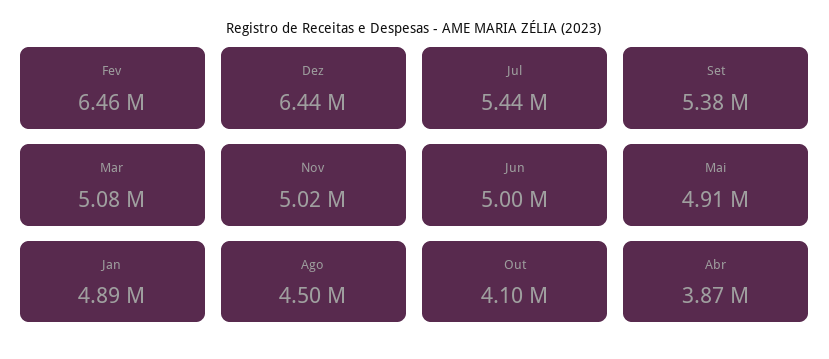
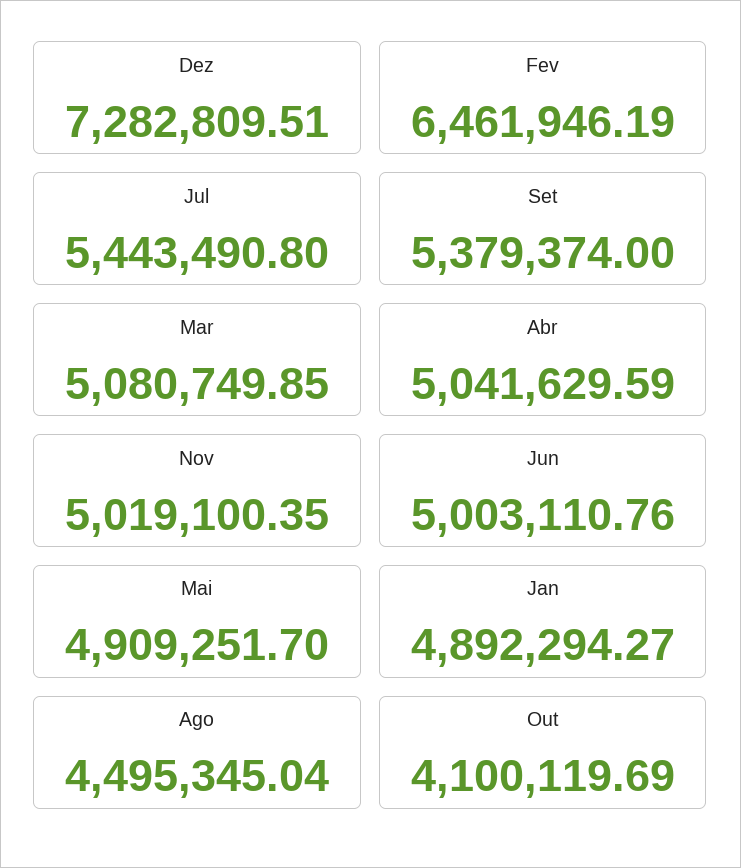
Dez: 6440000 -> 7282809.51
Abr: 3870000 -> 5041629.59

